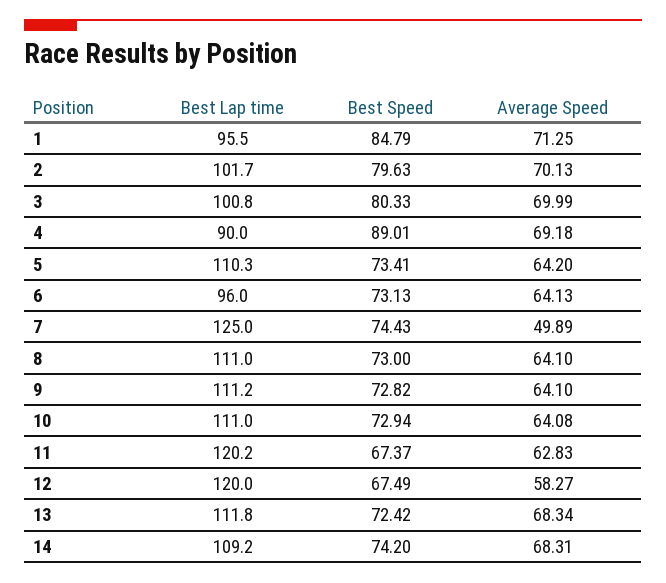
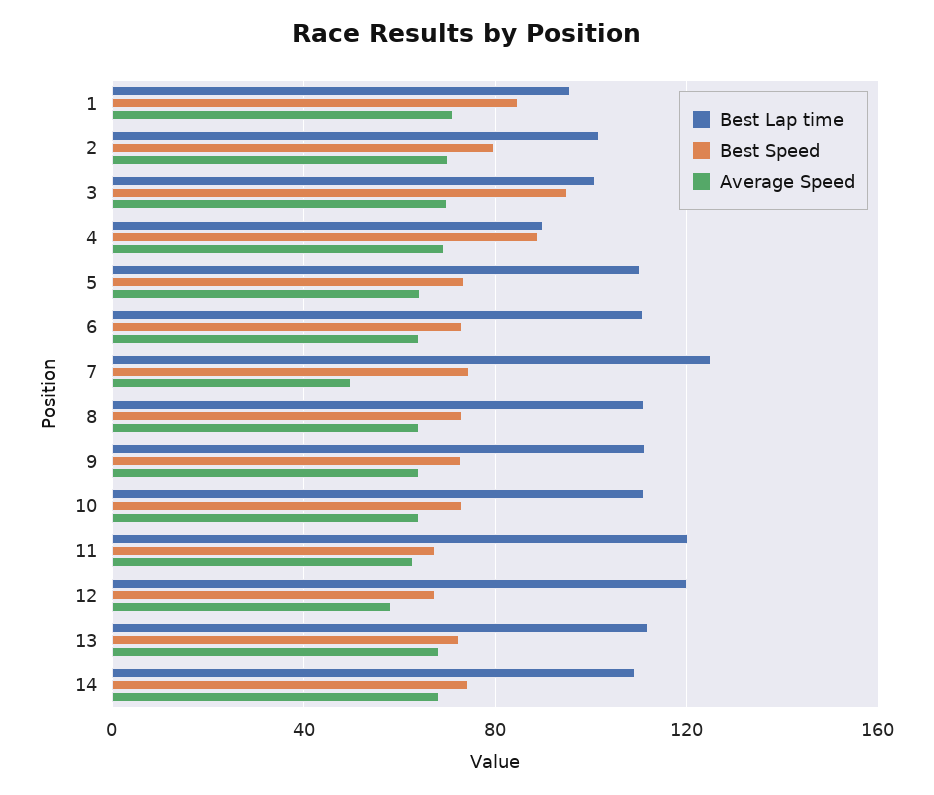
Best Speed, 3: 80.33 -> 95
Best Lap time, 6: 96 -> 110

